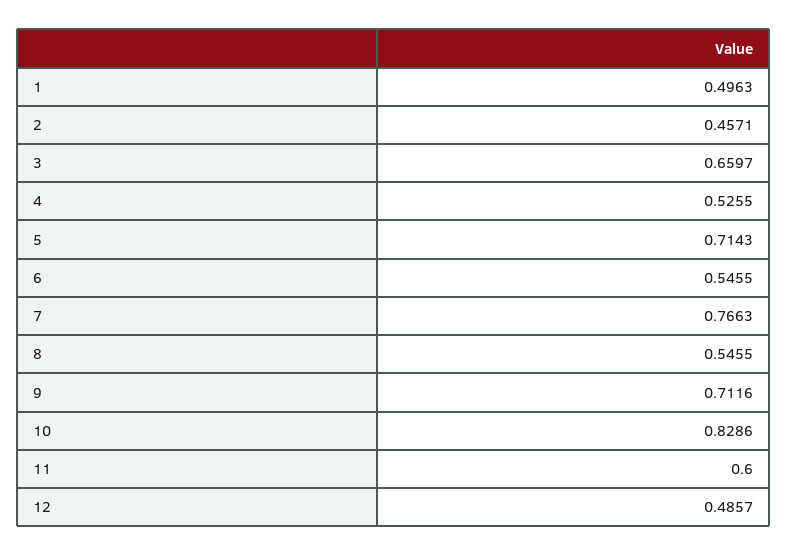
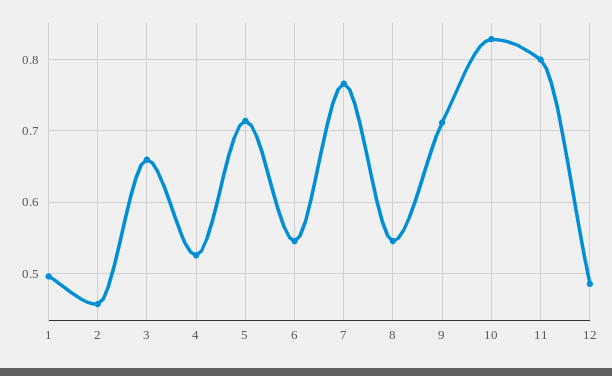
11: 0.6 -> 0.8

